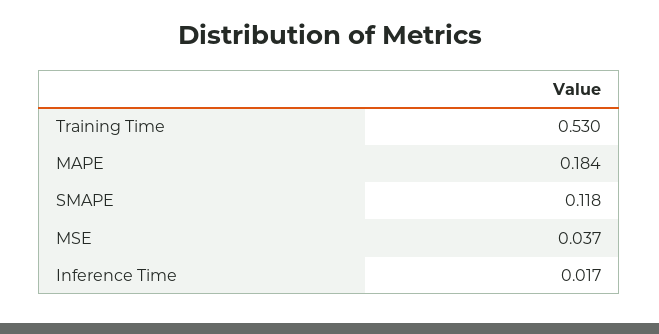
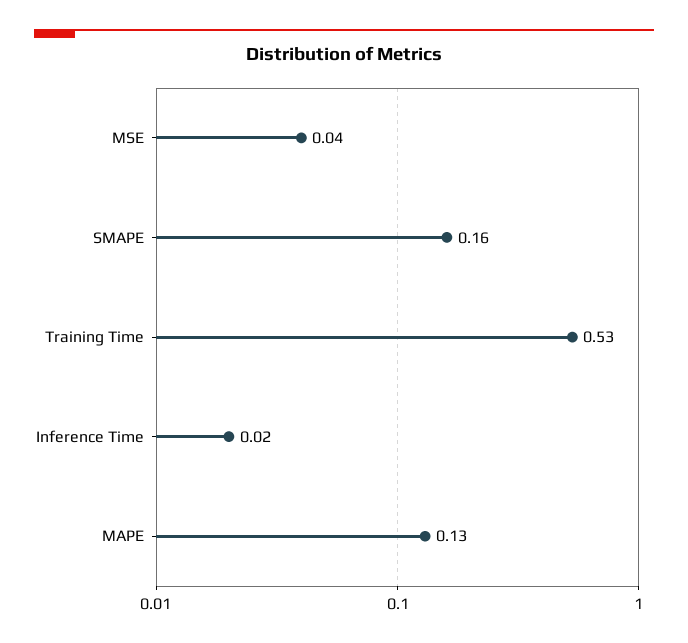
MAPE: 0.184 -> 0.13
SMAPE: 0.118 -> 0.16

